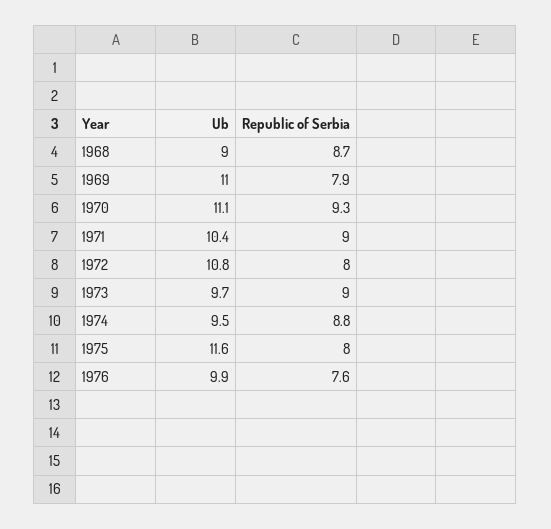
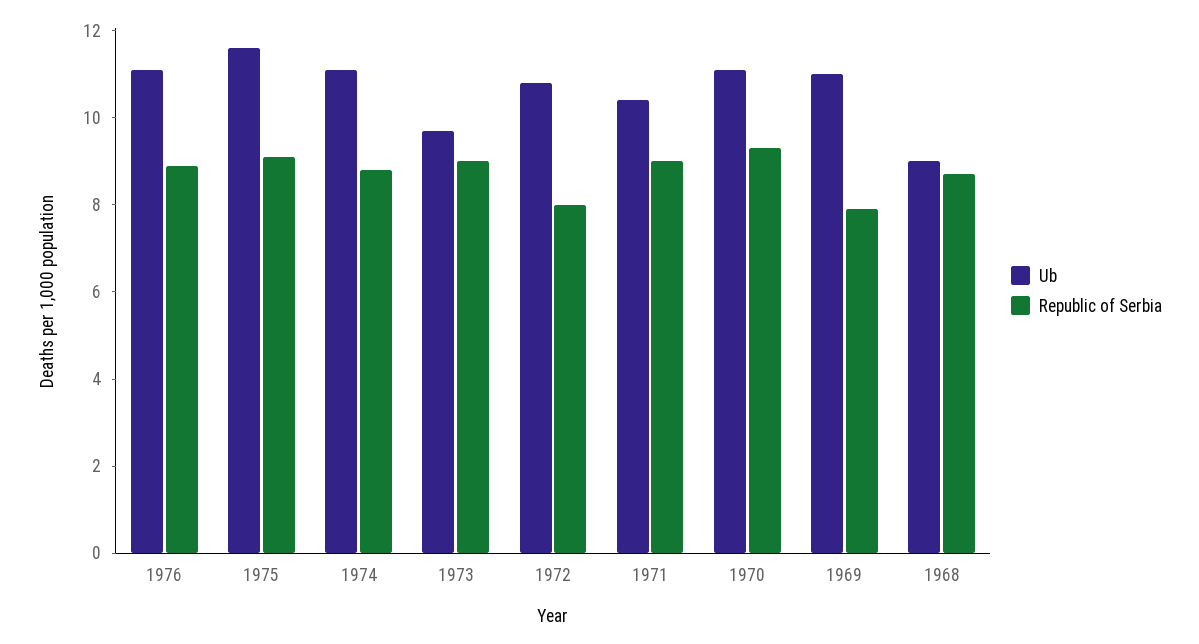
Ub, 1974: 9.5 -> 11
Republic of Serbia, 1975: 8 -> 9
Ub, 1976: 9.9 -> 11
Republic of Serbia, 1976: 7.6 -> 9

